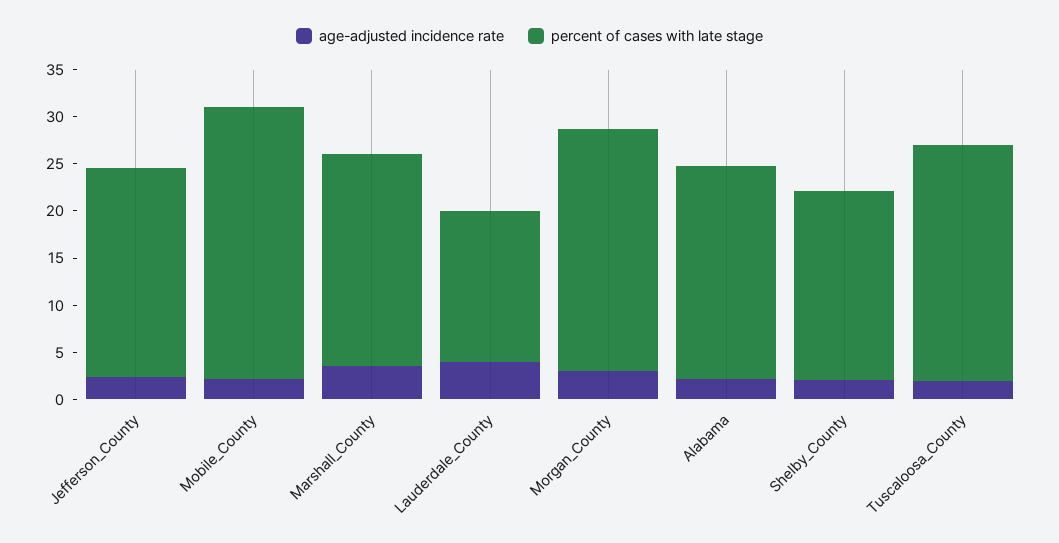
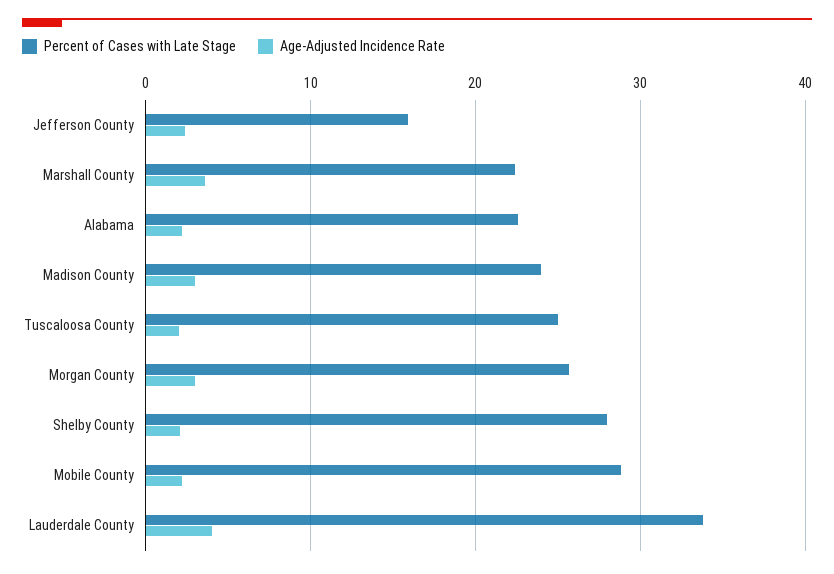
percent of cases with late stage, Jefferson_County: 22 -> 16
percent of cases with late stage, Lauderdale_County: 16 -> 34
percent of cases with late stage, Shelby_County: 20 -> 28
percent of cases with late stage, Madison County: none -> 24
age-adjusted incidence rate, Madison County: none -> 3

